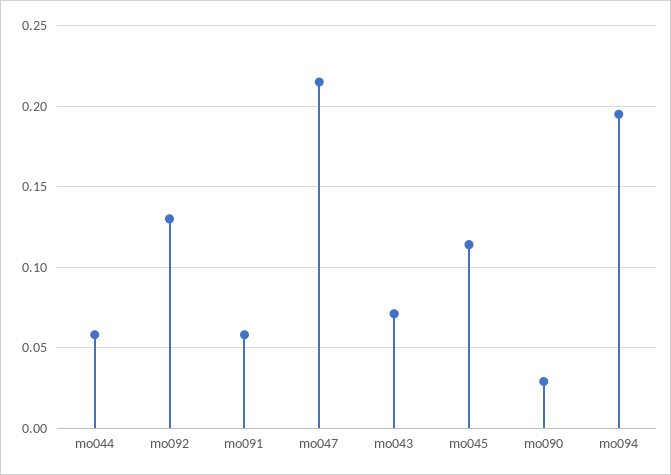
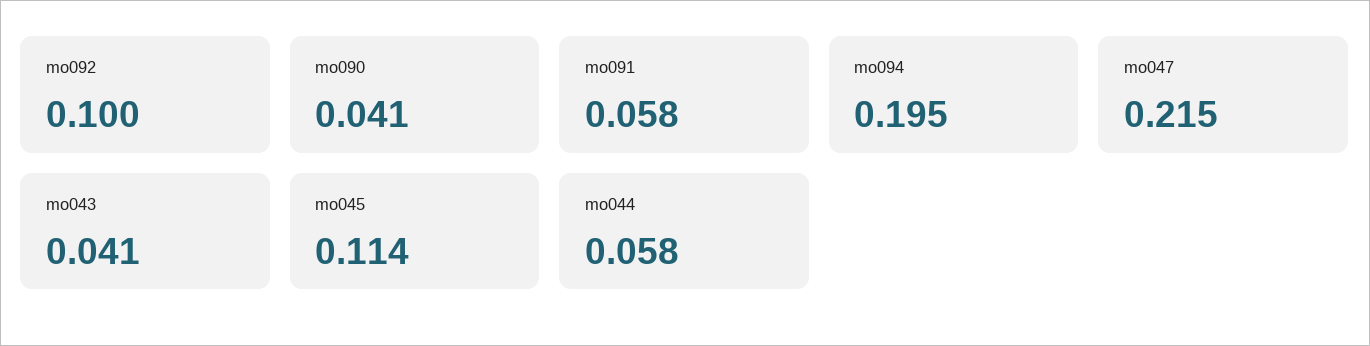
mo092: 0.13 -> 0.1
mo043: 0.07 -> 0.041
mo090: 0.03 -> 0.041

